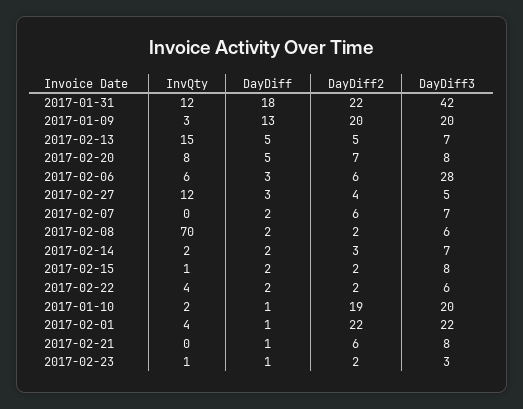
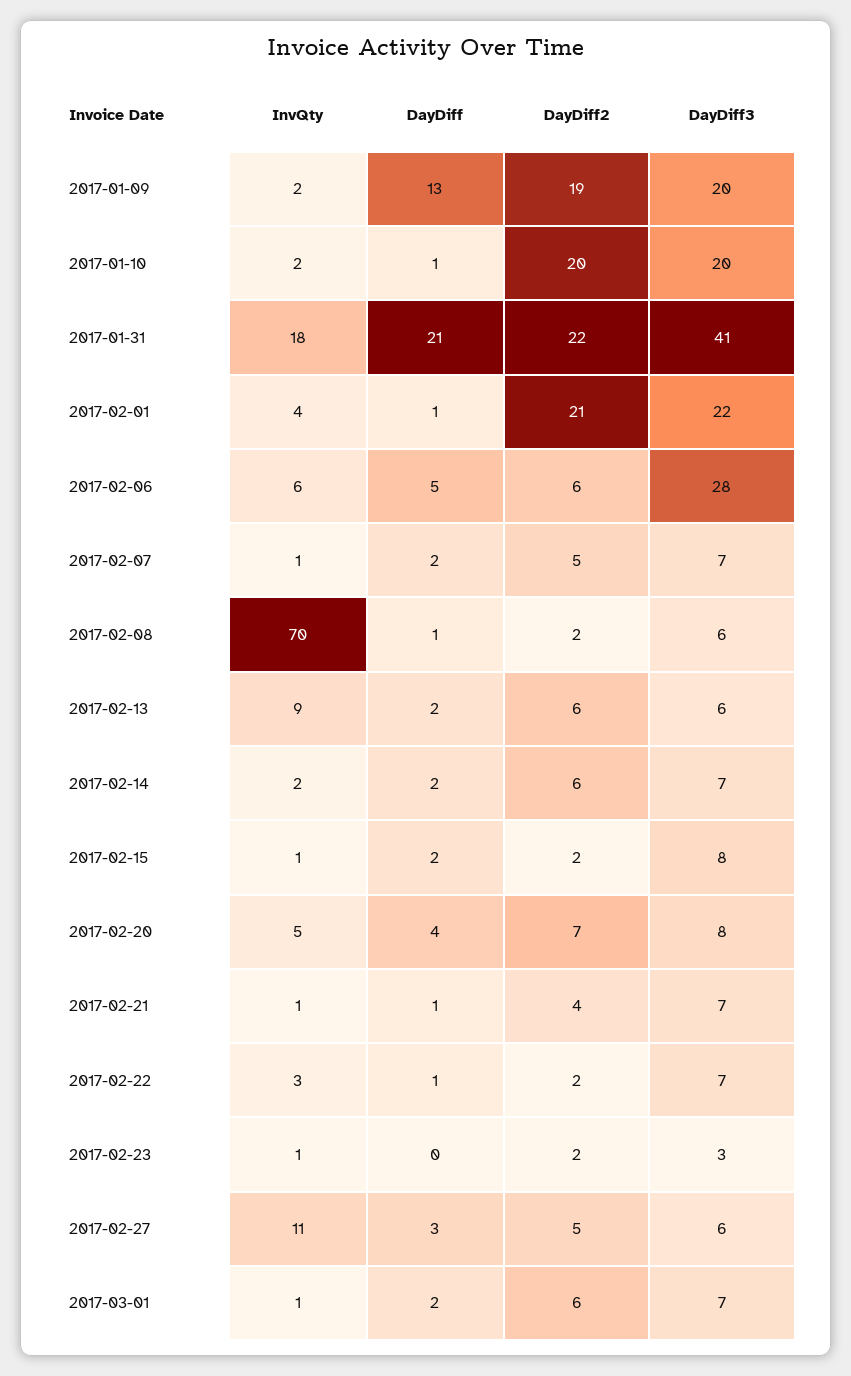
InvQty, 2017-01-31: 12 -> 18
DayDiff, 2017-01-31: 18 -> 21
DayDiff3, 2017-01-31: 42 -> 41
InvQty, 2017-01-09: 3 -> 2
DayDiff2, 2017-01-09: 20 -> 19
InvQty, 2017-02-13: 15 -> 9
DayDiff, 2017-02-13: 5 -> 2
DayDiff2, 2017-02-13: 5 -> 6
DayDiff3, 2017-02-13: 7 -> 6
InvQty, 2017-02-20: 8 -> 5
DayDiff, 2017-02-20: 5 -> 4
DayDiff, 2017-02-06: 3 -> 5
InvQty, 2017-02-27: 12 -> 11
DayDiff2, 2017-02-27: 4 -> 5
DayDiff3, 2017-02-27: 5 -> 6
InvQty, 2017-02-07: 0 -> 1
DayDiff2, 2017-02-07: 6 -> 5
DayDiff, 2017-02-08: 2 -> 1
DayDiff2, 2017-02-14: 3 -> 6
InvQty, 2017-02-22: 4 -> 3
DayDiff, 2017-02-22: 2 -> 1
DayDiff3, 2017-02-22: 6 -> 7
DayDiff2, 2017-01-10: 19 -> 20
DayDiff2, 2017-02-01: 22 -> 21
InvQty, 2017-02-21: 0 -> 1
DayDiff2, 2017-02-21: 6 -> 4
DayDiff3, 2017-02-21: 8 -> 7
DayDiff, 2017-02-23: 1 -> 0
InvQty, 2017-03-01: none -> 1
DayDiff, 2017-03-01: none -> 2
DayDiff2, 2017-03-01: none -> 6
DayDiff3, 2017-03-01: none -> 7

